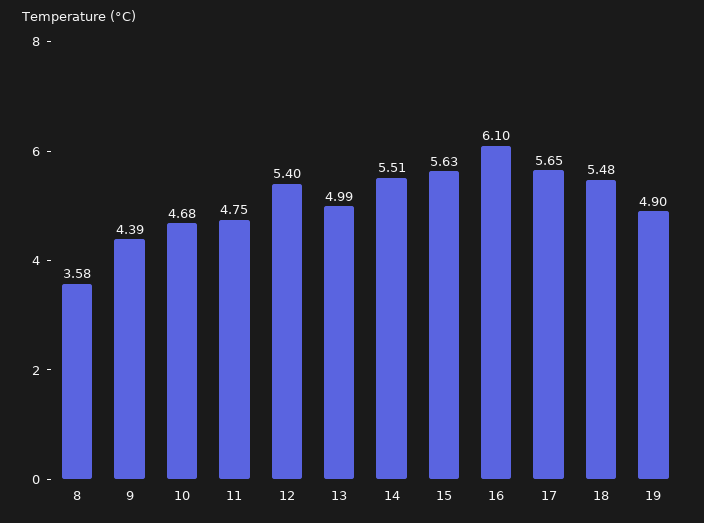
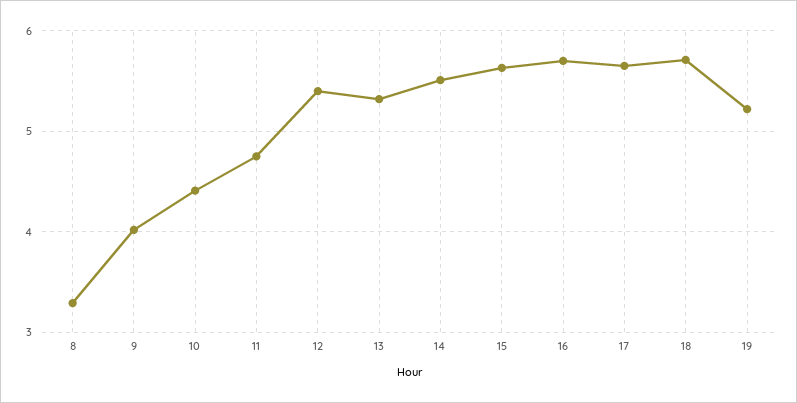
8: 3.58 -> 3.3
9: 4.39 -> 4
10: 4.68 -> 4.4
13: 4.99 -> 5.3
16: 6.1 -> 5.7
18: 5.48 -> 5.7
19: 4.9 -> 5.2

